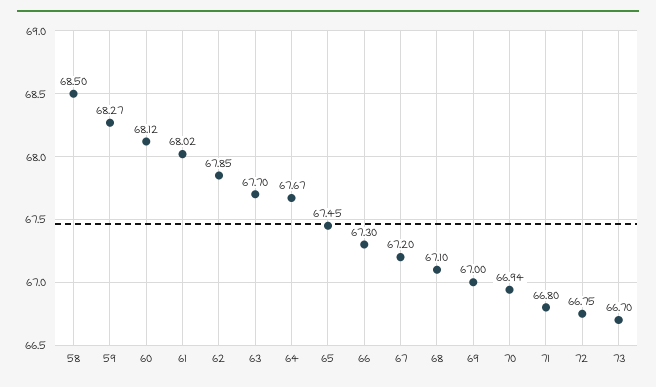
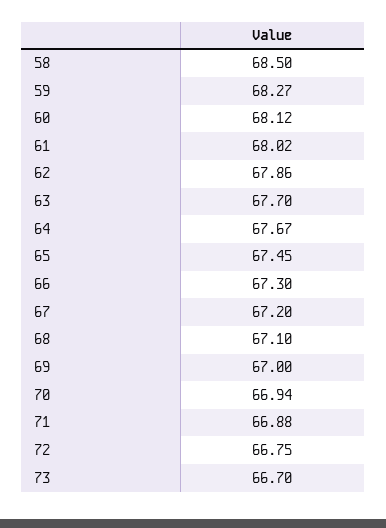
62: 67.85 -> 67.86
71: 66.8 -> 66.88

